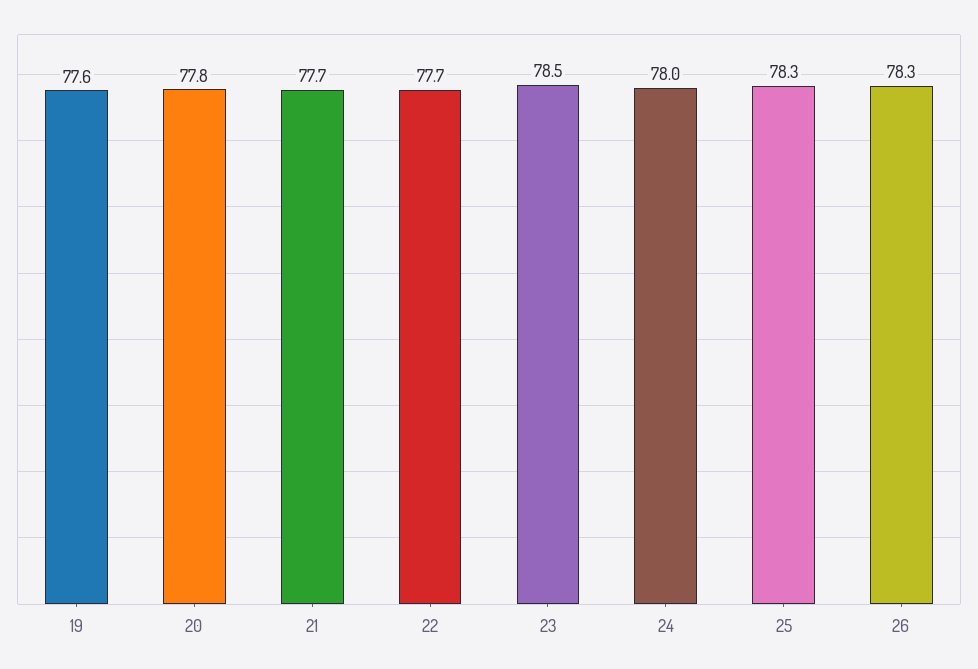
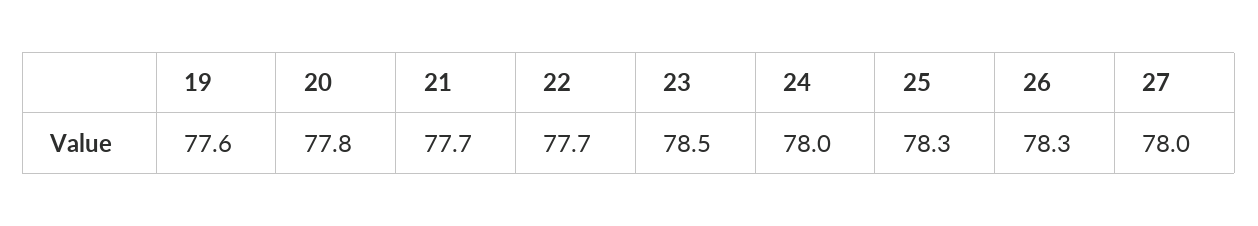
27: none -> 78

